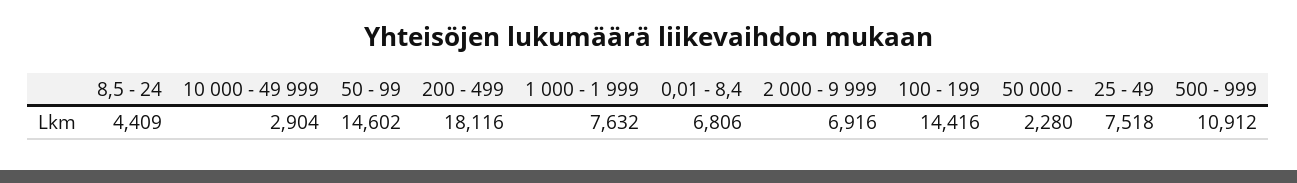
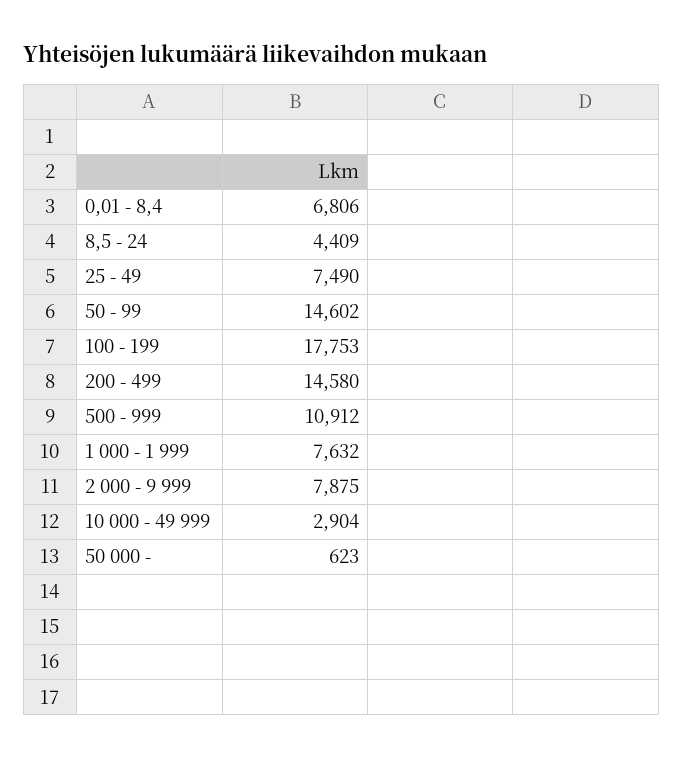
200 - 499: 18116 -> 14580
2 000 - 9 999: 6916 -> 7875
100 - 199: 14416 -> 17753
50 000 -: 2280 -> 623
25 - 49: 7518 -> 7490

